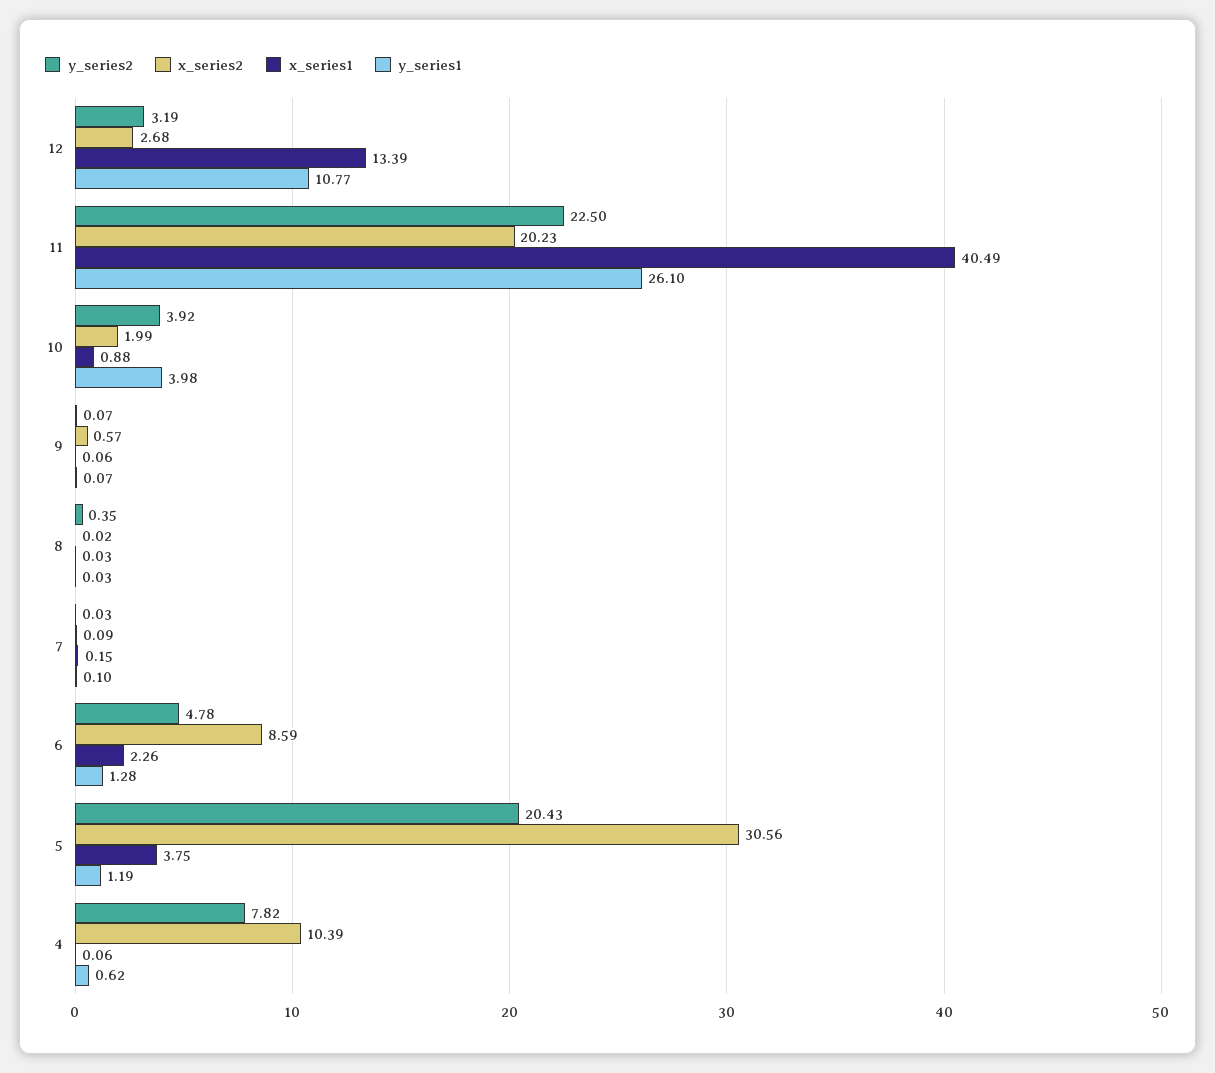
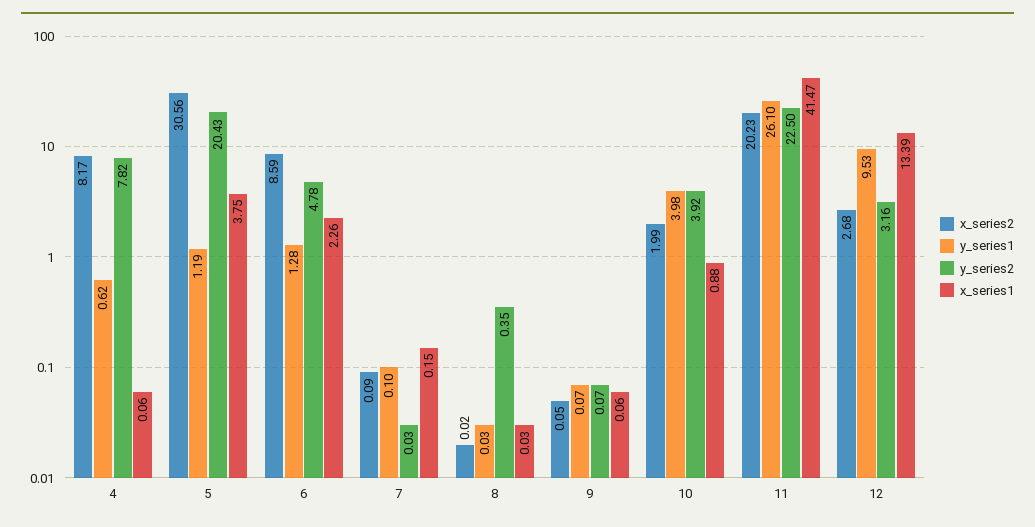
y_series2, 12: 3.19 -> 3.16
y_series1, 12: 10.77 -> 9.53
x_series1, 11: 40.49 -> 41.47
x_series2, 9: 0.57 -> 0.05
x_series2, 4: 10.39 -> 8.17

